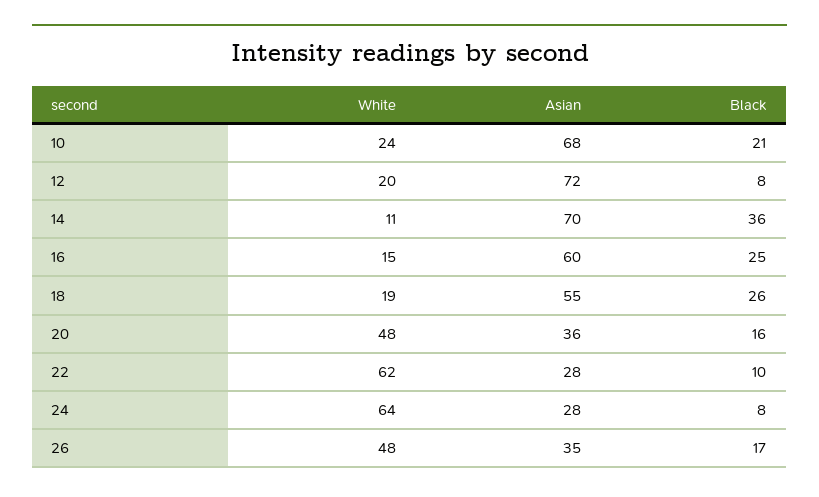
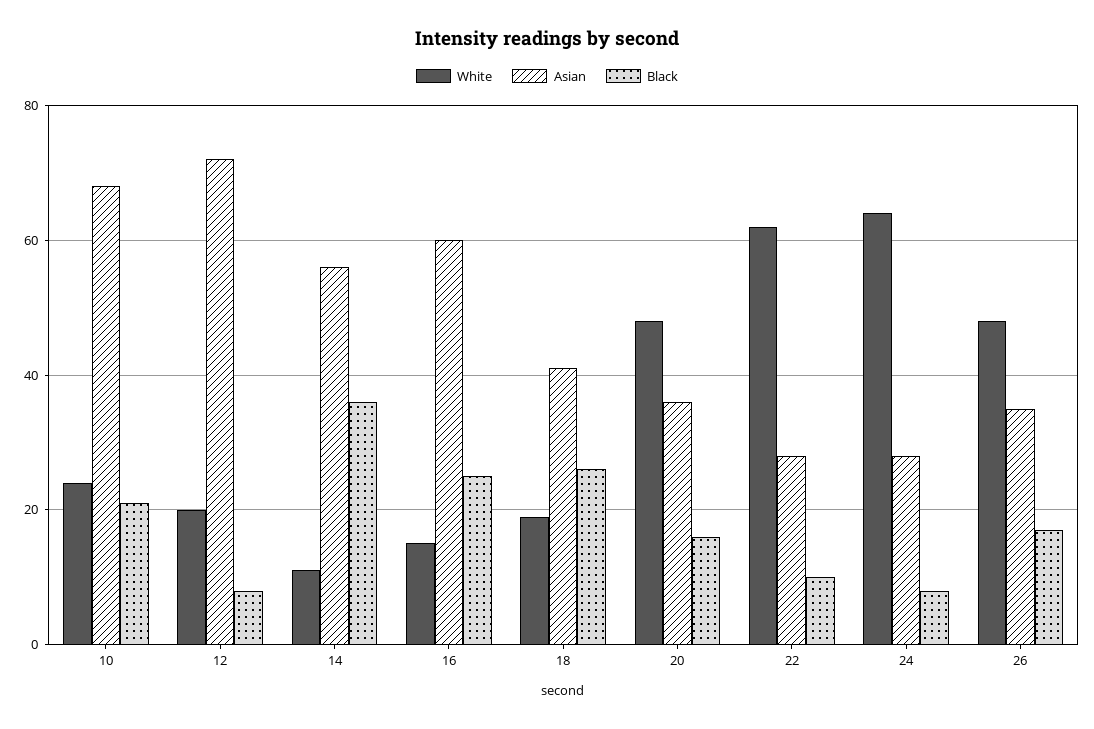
Asian, 14: 70 -> 55
Asian, 18: 55 -> 40

